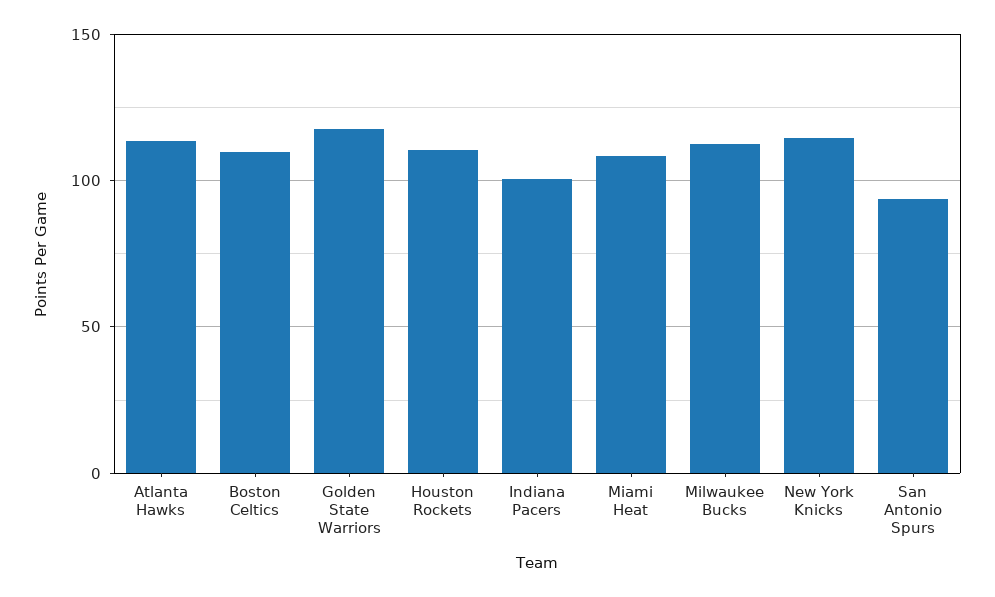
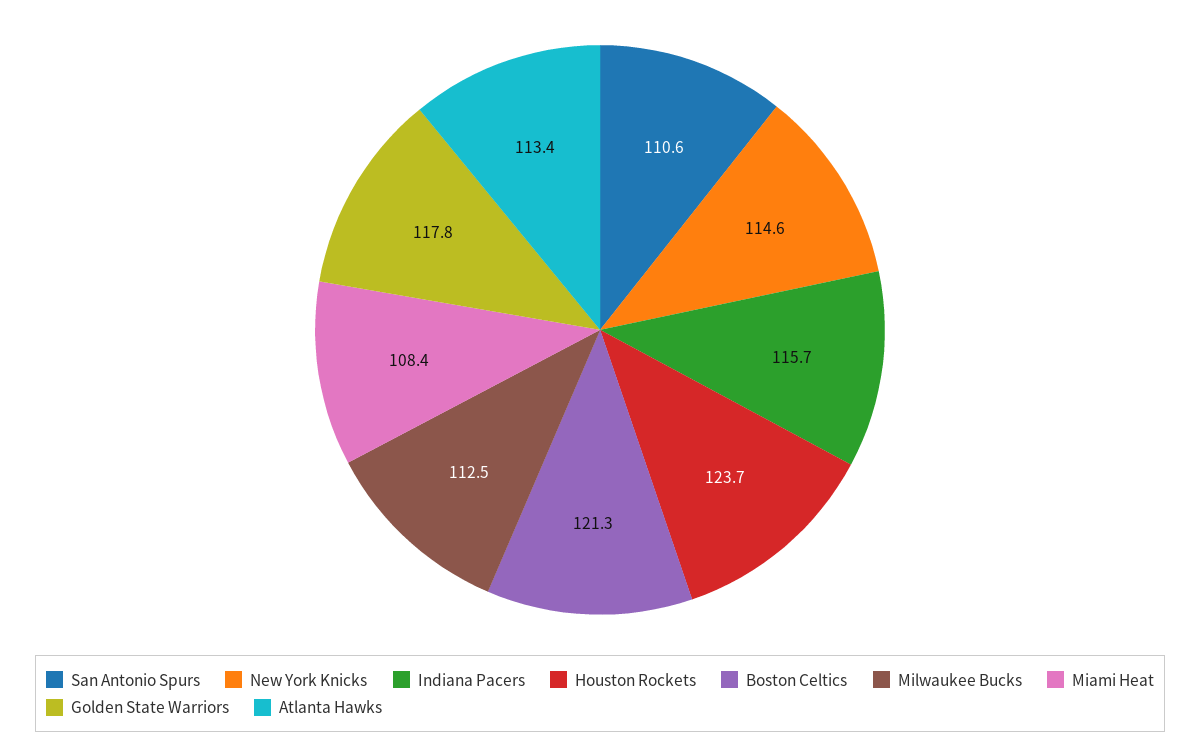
Boston Celtics: 110 -> 121.3
Houston Rockets: 110 -> 123.7
Indiana Pacers: 100 -> 115.7
San Antonio Spurs: 95 -> 110.6

